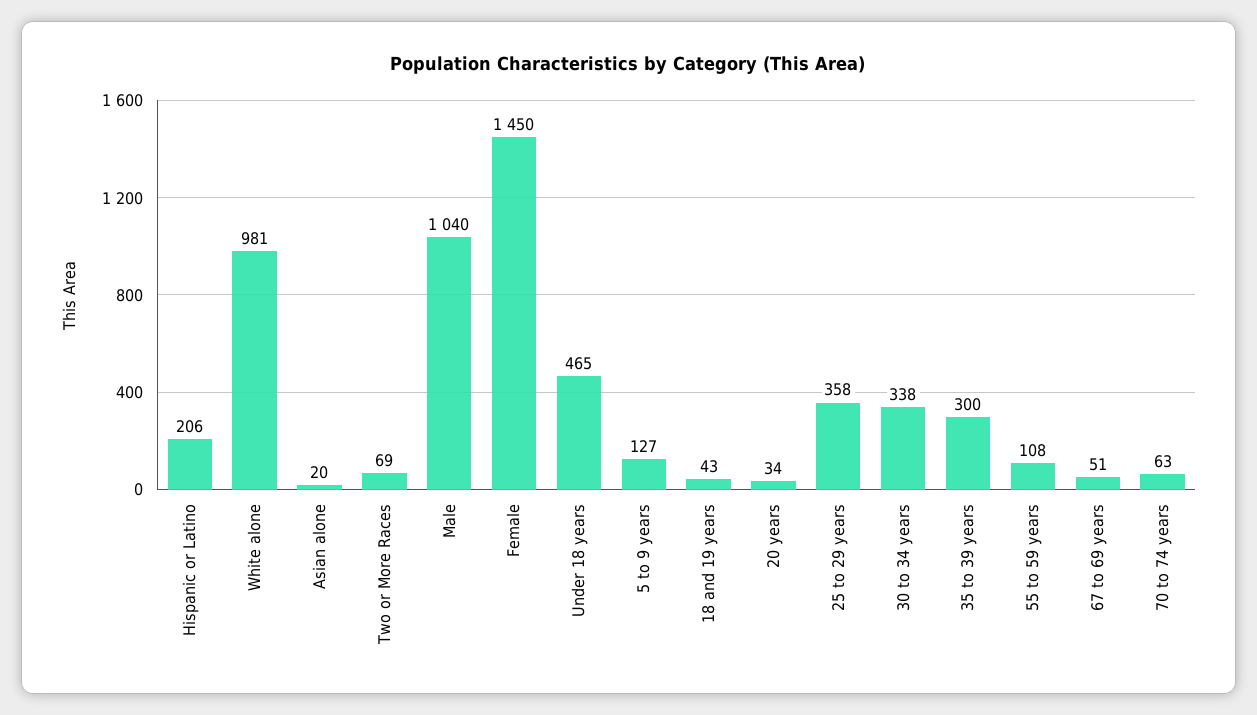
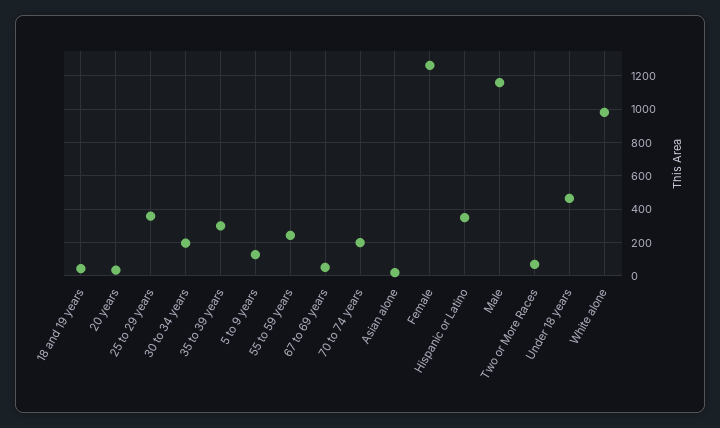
Hispanic or Latino: 206 -> 350
Male: 1040 -> 1150
Female: 1450 -> 1250
30 to 34 years: 338 -> 200
55 to 59 years: 108 -> 250
70 to 74 years: 63 -> 200

